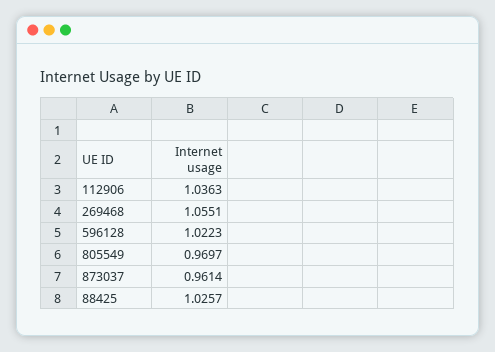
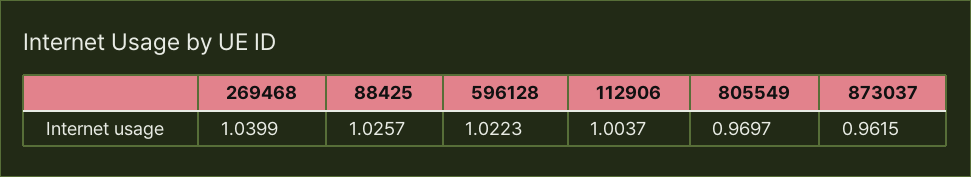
112906: 1.0363 -> 1.0037
269468: 1.0551 -> 1.0399
873037: 0.9614 -> 0.9615

